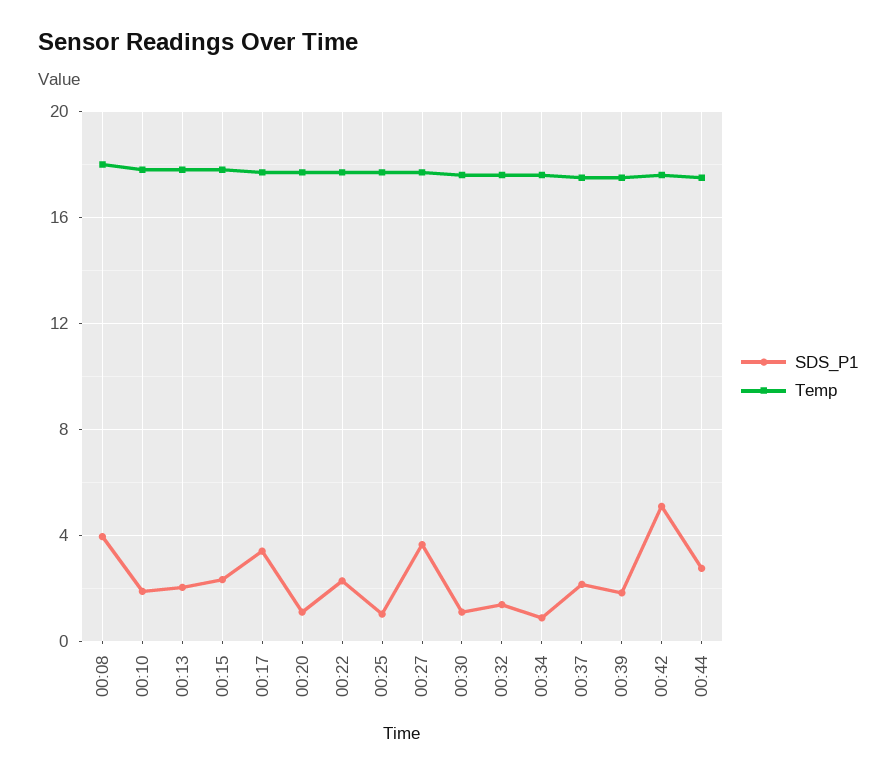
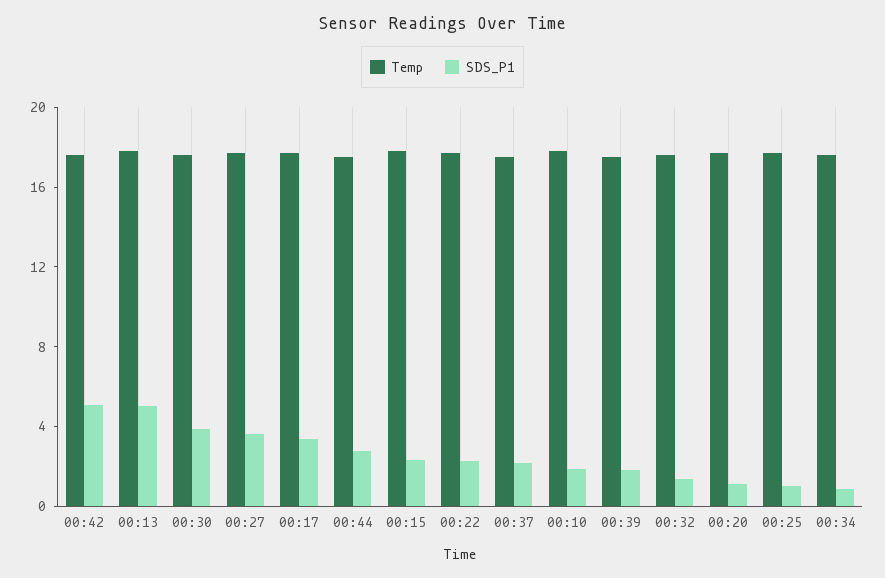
SDS_P1, 00:08: 4 -> none
Temp, 00:08: 18 -> none
SDS_P1, 00:13: 2 -> 5
SDS_P1, 00:30: 1 -> 4

